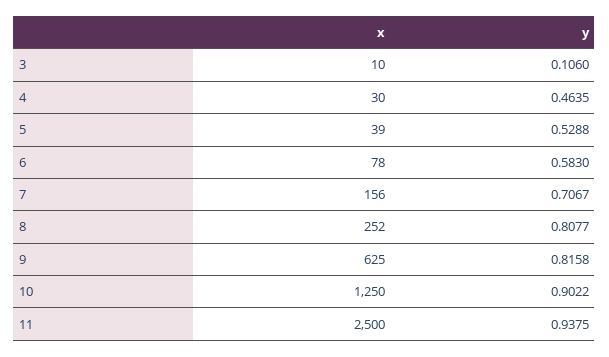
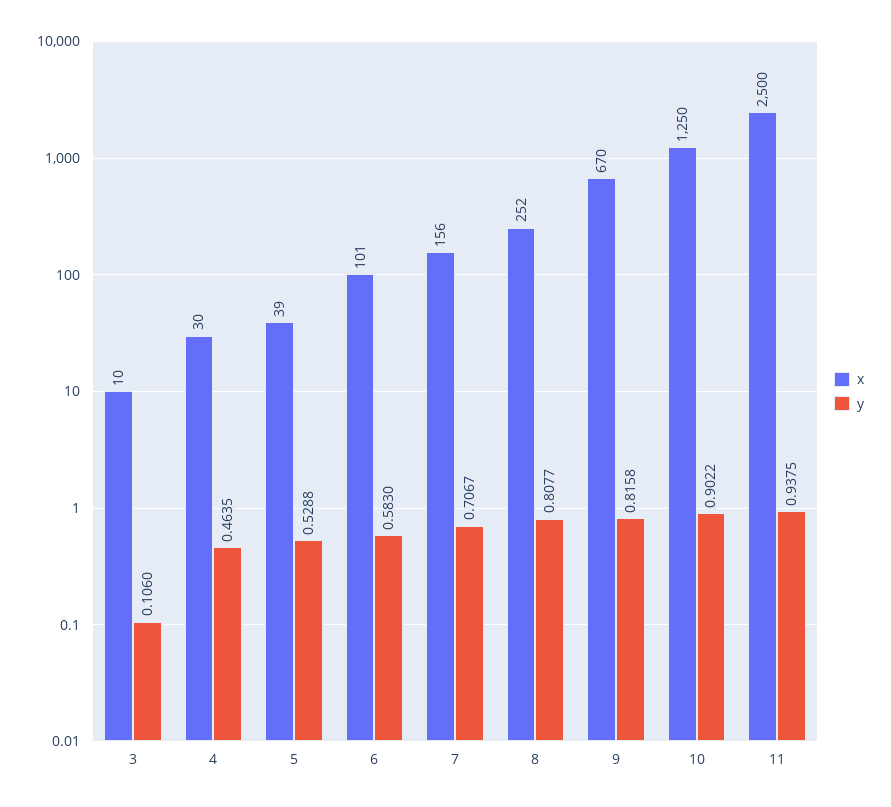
x, 6: 78 -> 101
x, 9: 625 -> 670

